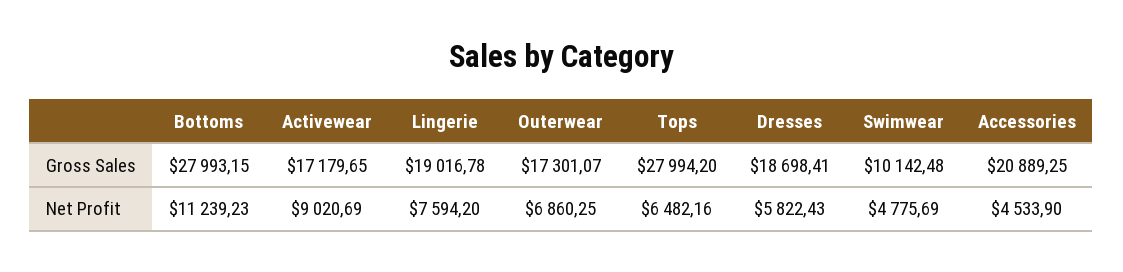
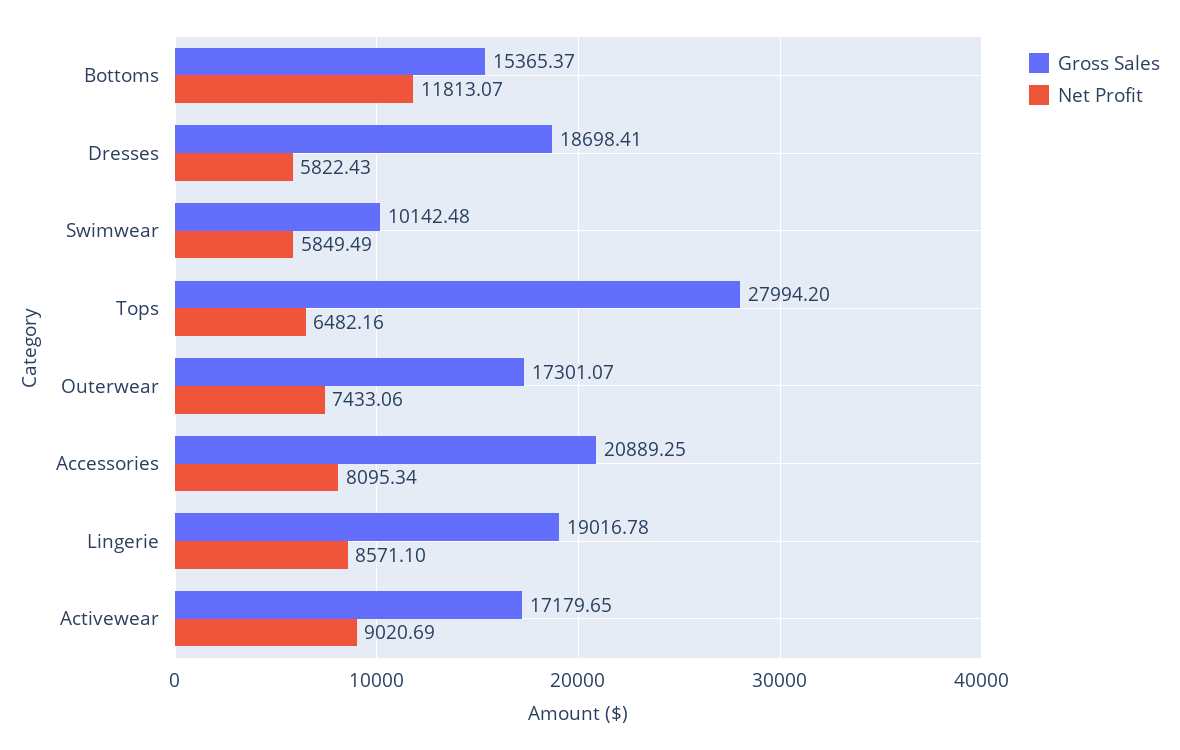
Gross Sales, Bottoms: 27993.15 -> 15365.37
Net Profit, Bottoms: 11239.23 -> 11813.07
Net Profit, Lingerie: 7594.2 -> 8571.1
Net Profit, Outerwear: 6860.25 -> 7433.06
Net Profit, Swimwear: 4775.69 -> 5849.49
Net Profit, Accessories: 4533.9 -> 8095.34

